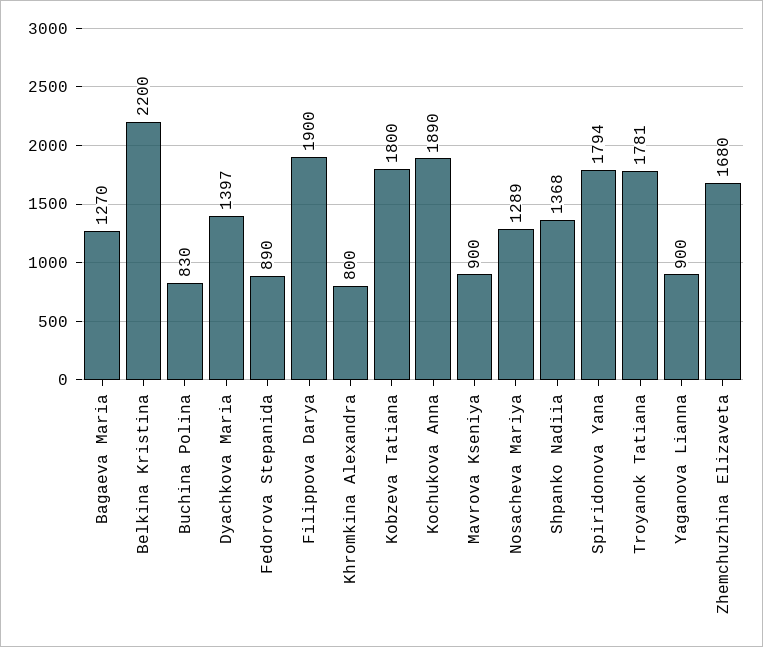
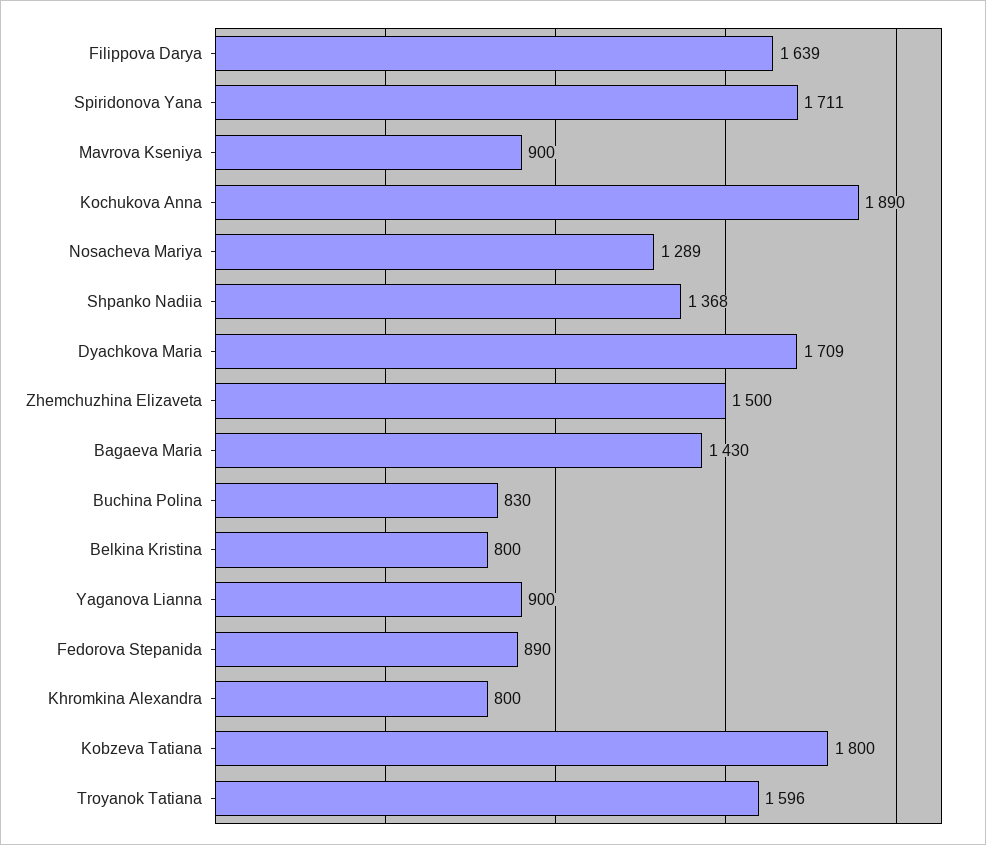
Bagaeva Maria: 1270 -> 1430
Belkina Kristina: 2200 -> 800
Dyachkova Maria: 1397 -> 1709
Filippova Darya: 1900 -> 1639
Spiridonova Yana: 1794 -> 1711
Troyanok Tatiana: 1781 -> 1596
Zhemchuzhina Elizaveta: 1680 -> 1500

